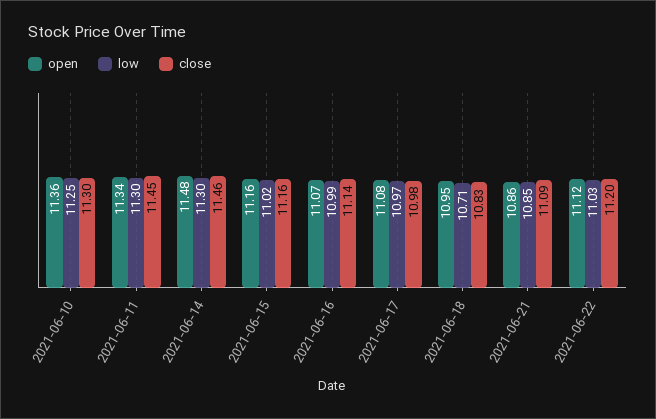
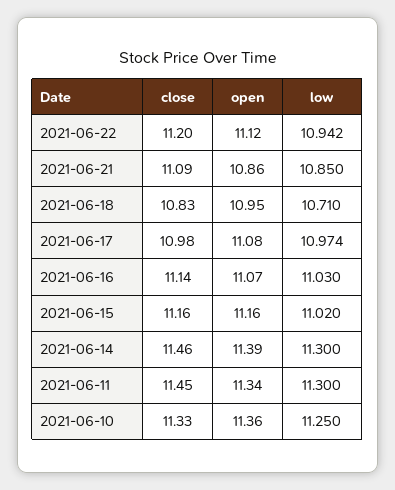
close, 2021-06-10: 11.3 -> 11.33
open, 2021-06-14: 11.48 -> 11.39
low, 2021-06-16: 10.99 -> 11.03
low, 2021-06-22: 11.03 -> 10.942

